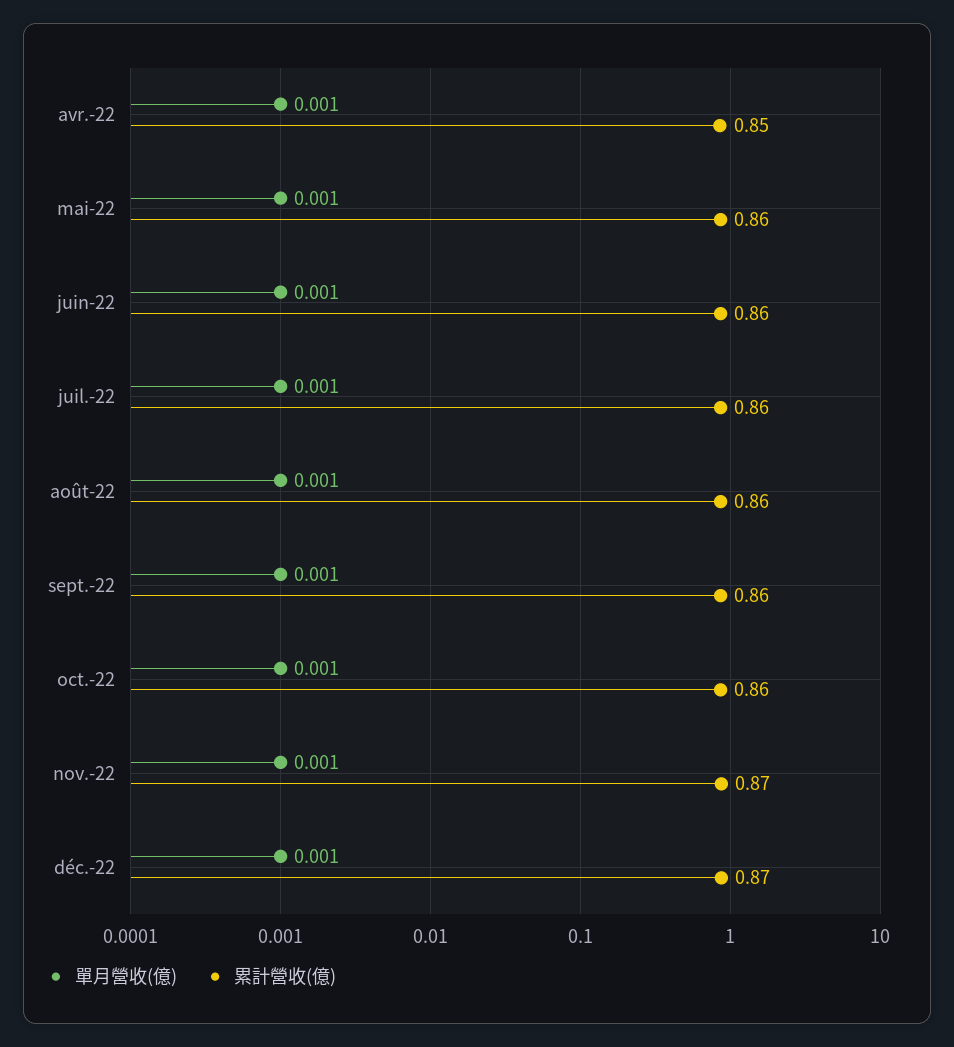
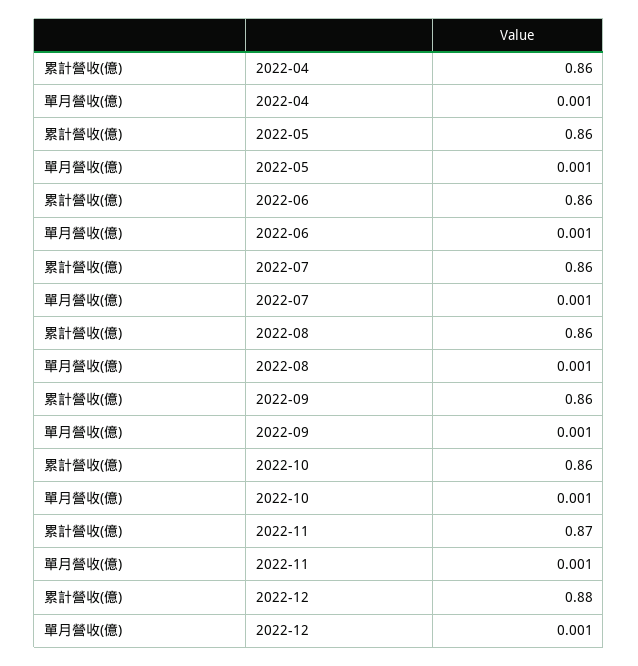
累計營收(億), avr.-22: 0.85 -> 0.86
累計營收(億), déc.-22: 0.87 -> 0.88

